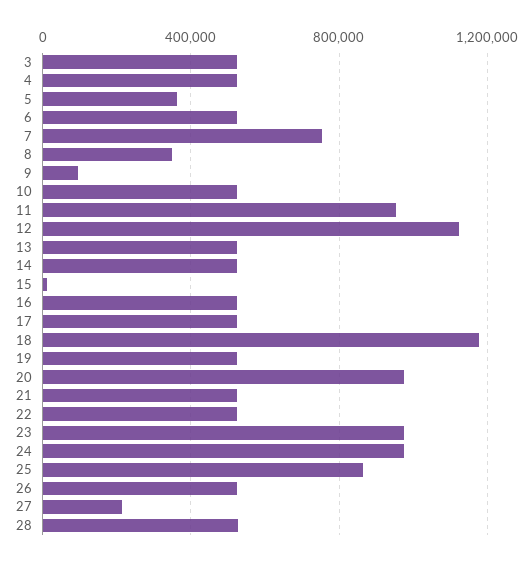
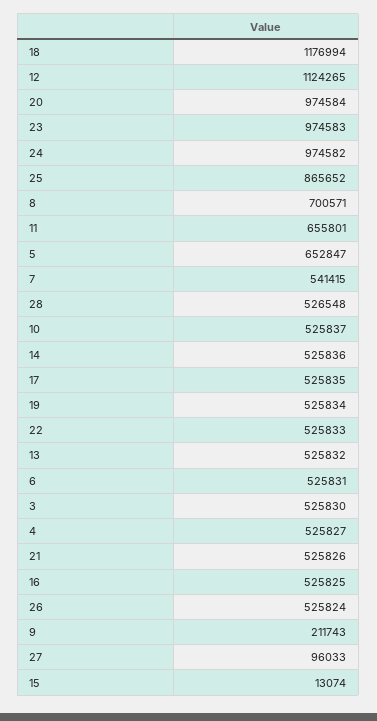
5: 350000 -> 652847
7: 750000 -> 541415
8: 350000 -> 700571
9: 100000 -> 211743
11: 950000 -> 655801
27: 200000 -> 96033

